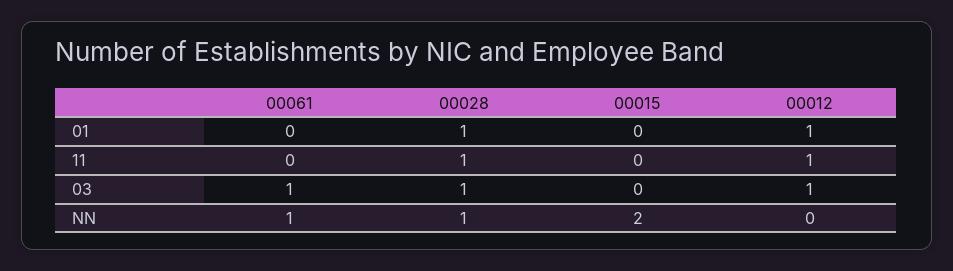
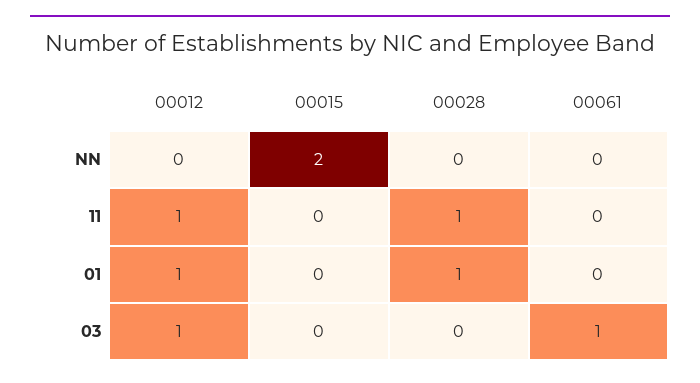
00028, 03: 1 -> 0
00061, NN: 1 -> 0
00028, NN: 1 -> 0

